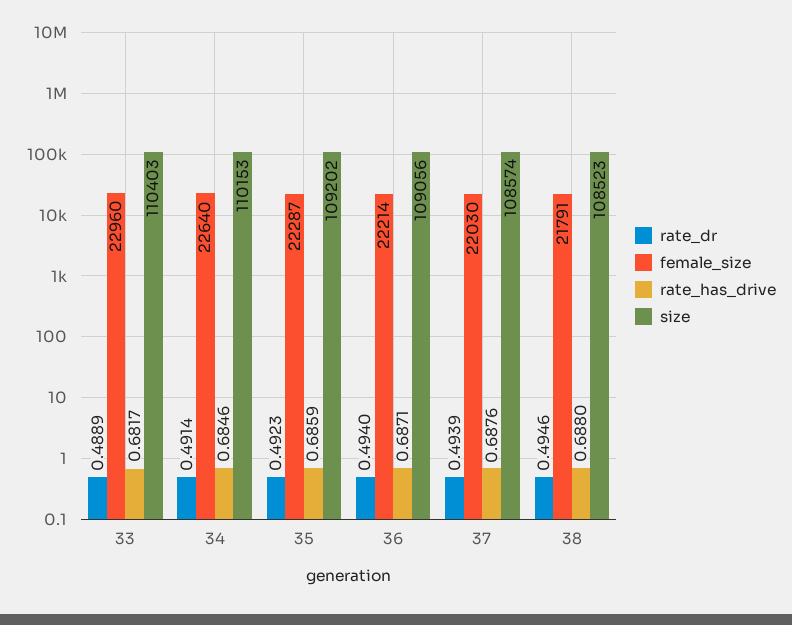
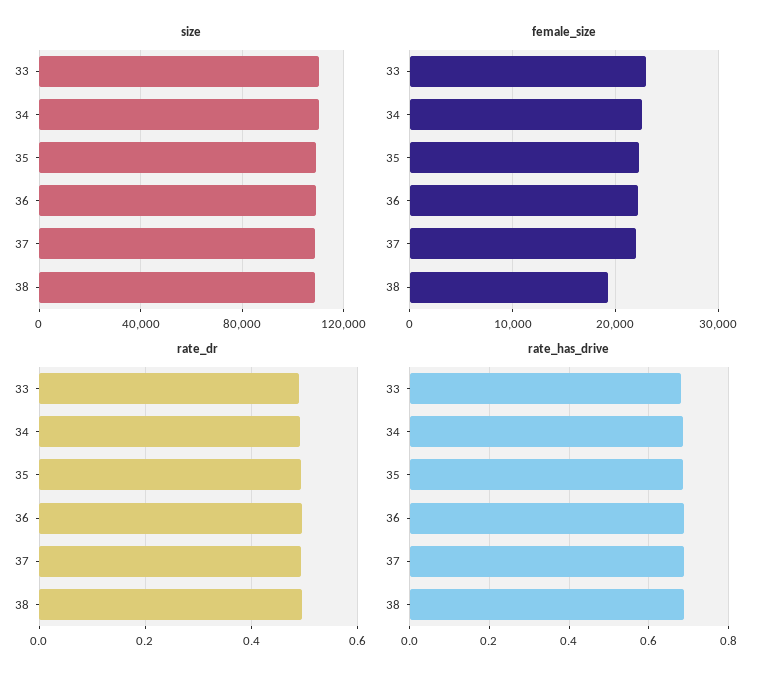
female_size, 38: 21791 -> 19000

